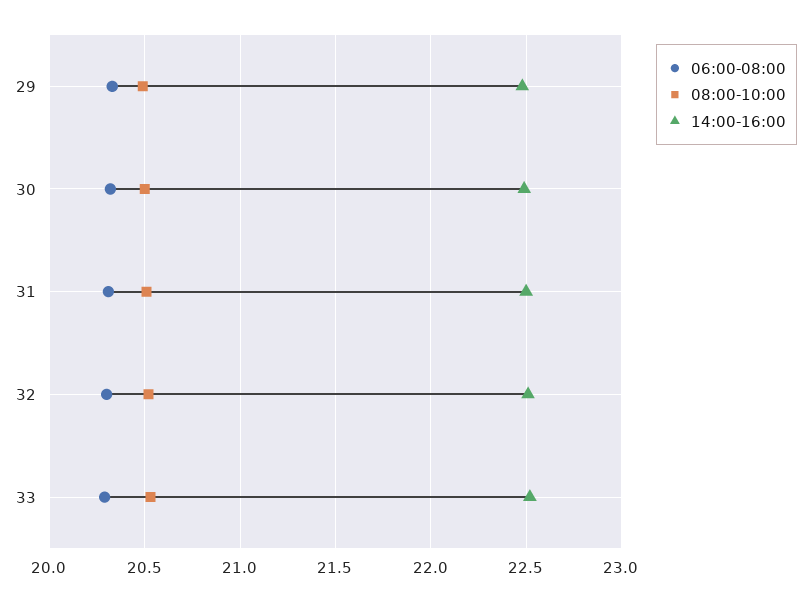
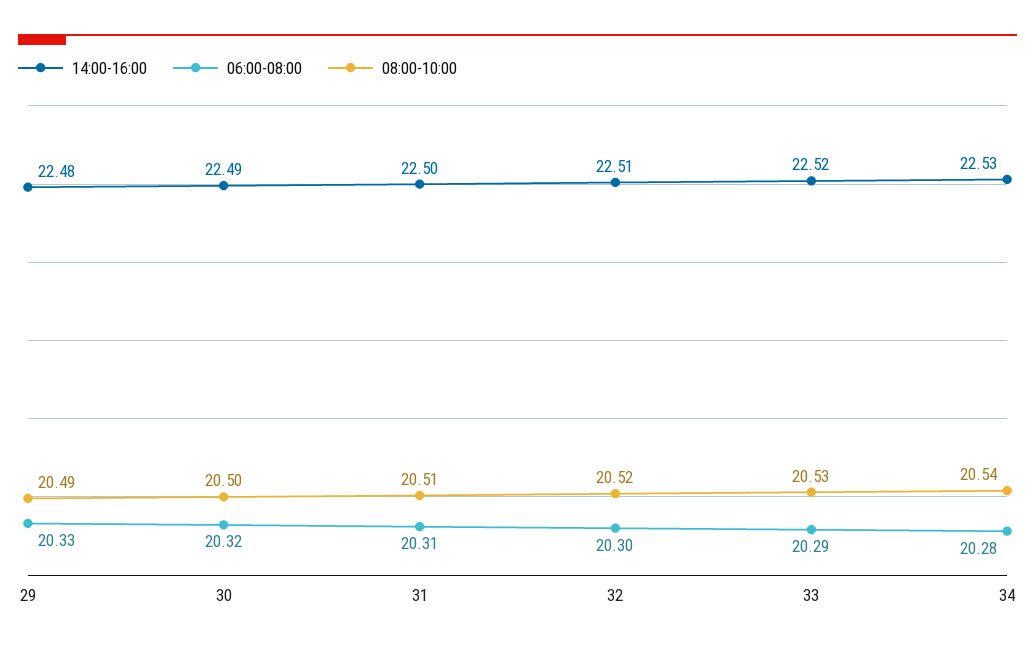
14:00-16:00, 34: none -> 22.53
06:00-08:00, 34: none -> 20.28
08:00-10:00, 34: none -> 20.54

